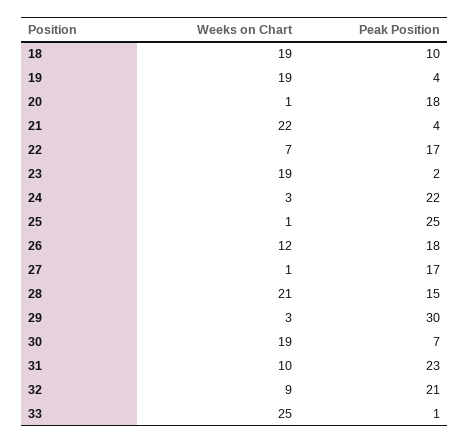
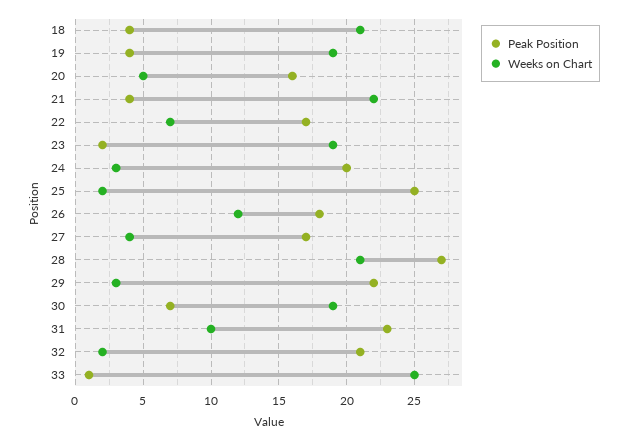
Weeks on Chart, 18: 19 -> 21
Peak Position, 18: 10 -> 4
Weeks on Chart, 20: 1 -> 5
Peak Position, 20: 18 -> 16
Peak Position, 24: 22 -> 20
Weeks on Chart, 25: 1 -> 2
Weeks on Chart, 27: 1 -> 4
Peak Position, 28: 15 -> 27
Peak Position, 29: 30 -> 22
Weeks on Chart, 32: 9 -> 2

